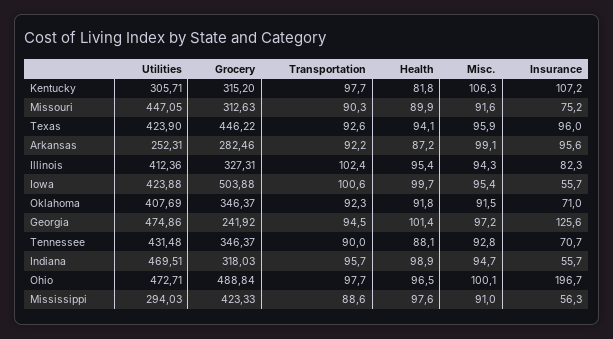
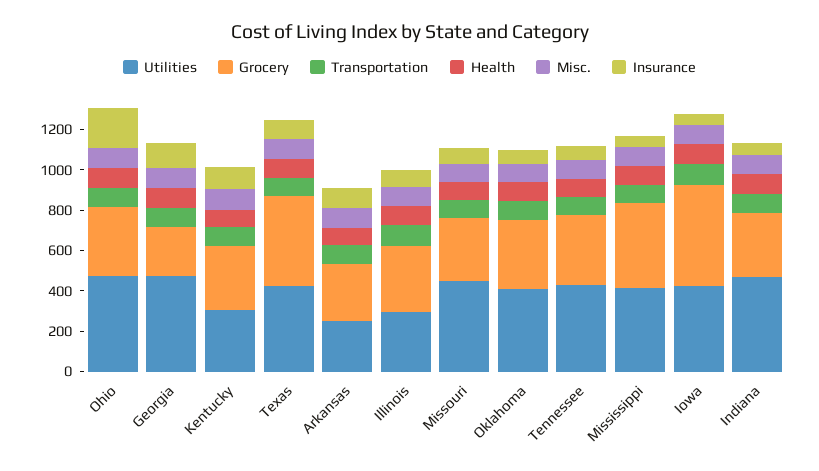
Utilities, Illinois: 412.36 -> 300
Grocery, Ohio: 488.84 -> 350
Utilities, Mississippi: 294.03 -> 400

